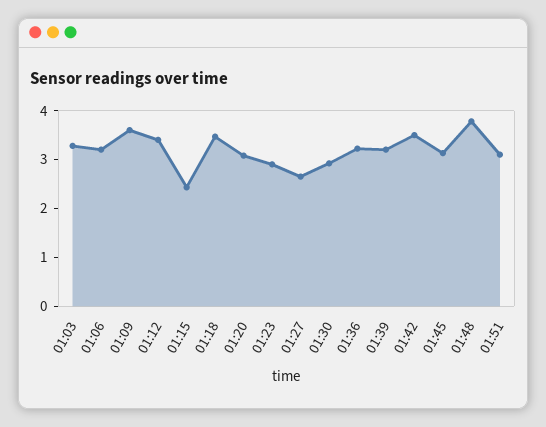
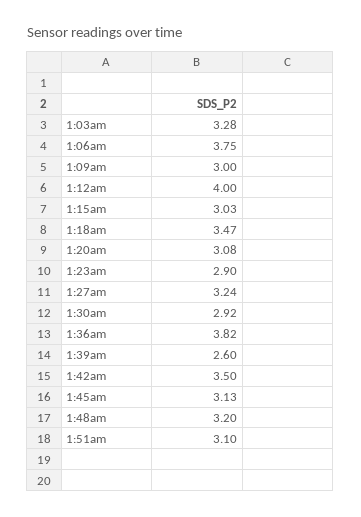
01:06: 3.2 -> 3.75
01:09: 3.6 -> 3
01:12: 3.4 -> 4
01:15: 2.4 -> 3.03
01:27: 2.6 -> 3.24
01:36: 3.2 -> 3.82
01:39: 3.2 -> 2.6
01:48: 3.8 -> 3.2

